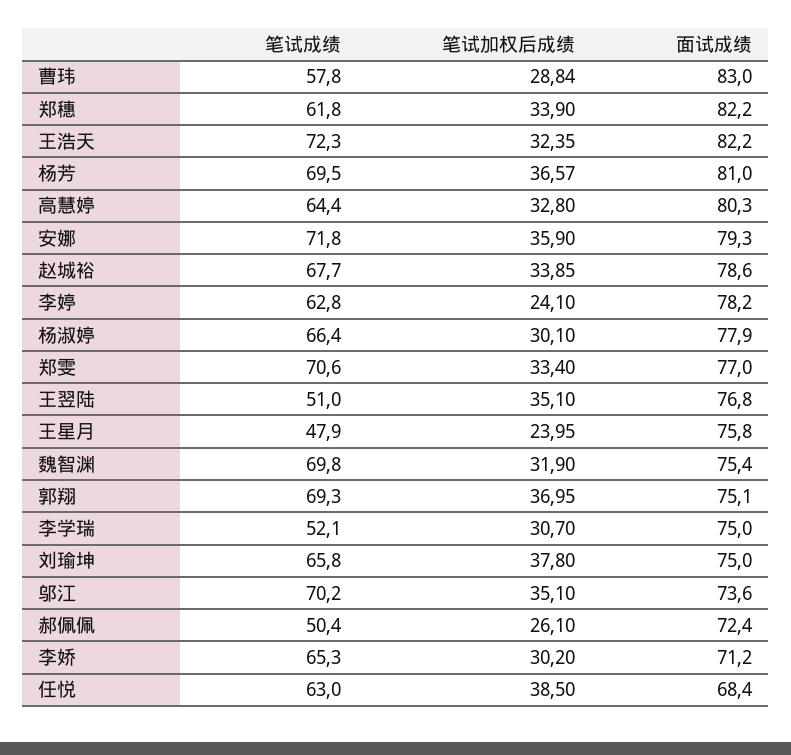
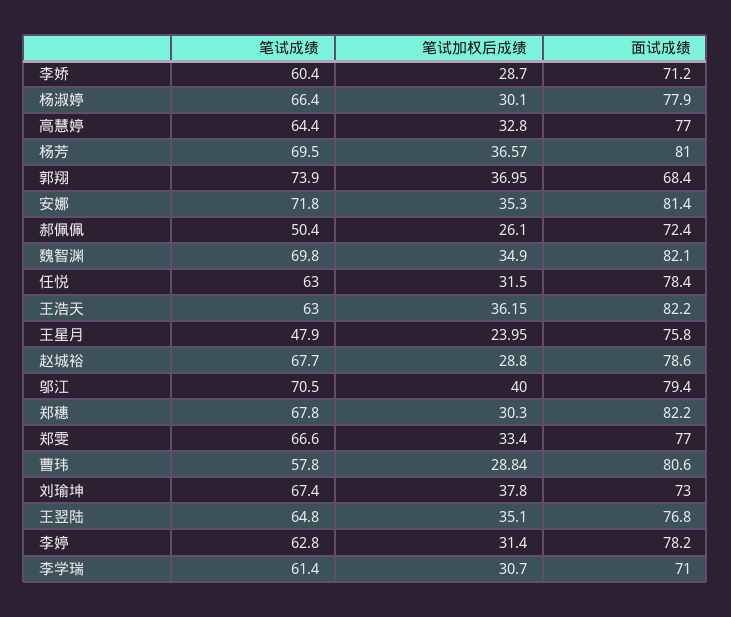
面试成绩, 曹玮: 83 -> 80.6
笔试成绩, 郑穗: 61.8 -> 67.8
笔试加权后成绩, 郑穗: 33.9 -> 30.3
笔试成绩, 王浩天: 72.3 -> 63
笔试加权后成绩, 王浩天: 32.35 -> 36.15
面试成绩, 高慧婷: 80.3 -> 77
笔试加权后成绩, 安娜: 35.9 -> 35.3
面试成绩, 安娜: 79.3 -> 81.4
笔试加权后成绩, 赵城裕: 33.85 -> 28.8
笔试加权后成绩, 李婷: 24.1 -> 31.4
笔试成绩, 郑雯: 70.6 -> 66.6
笔试成绩, 王翌陆: 51 -> 64.8
笔试加权后成绩, 魏智渊: 31.9 -> 34.9
面试成绩, 魏智渊: 75.4 -> 82.1
笔试成绩, 郭翔: 69.3 -> 73.9
面试成绩, 郭翔: 75.1 -> 68.4
笔试成绩, 李学瑞: 52.1 -> 61.4
面试成绩, 李学瑞: 75 -> 71
笔试成绩, 刘瑜坤: 65.8 -> 67.4
面试成绩, 刘瑜坤: 75 -> 73
笔试成绩, 邬江: 70.2 -> 70.5
笔试加权后成绩, 邬江: 35.1 -> 40
面试成绩, 邬江: 73.6 -> 79.4
笔试成绩, 李娇: 65.3 -> 60.4
笔试加权后成绩, 李娇: 30.2 -> 28.7
笔试加权后成绩, 任悦: 38.5 -> 31.5
面试成绩, 任悦: 68.4 -> 78.4

